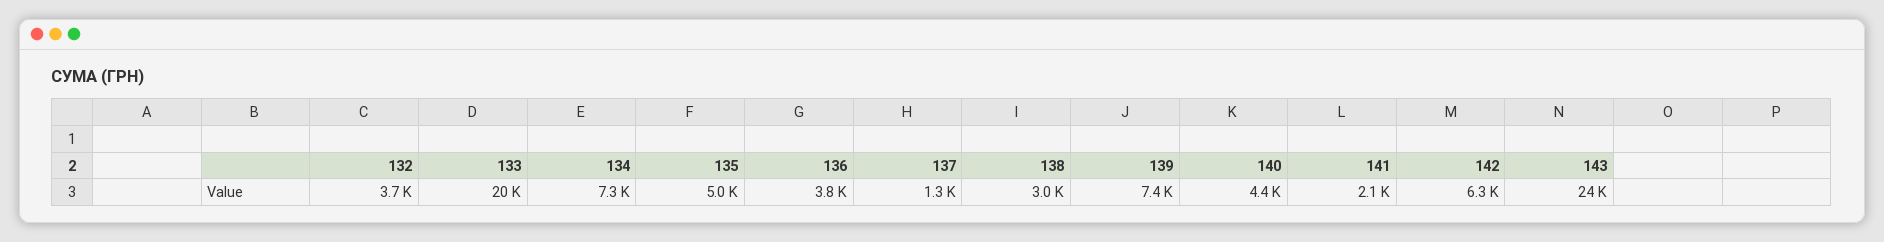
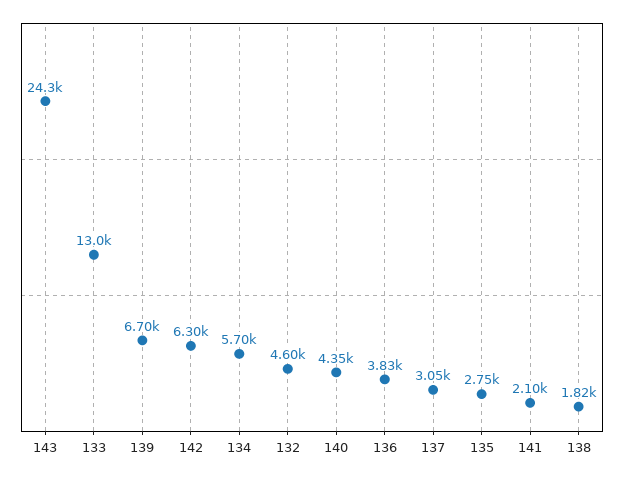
132: 3700 -> 4600
133: 20000 -> 13000
134: 7300 -> 5700
135: 5000 -> 2750
137: 1300 -> 3050
138: 3000 -> 1820
139: 7400 -> 6700

